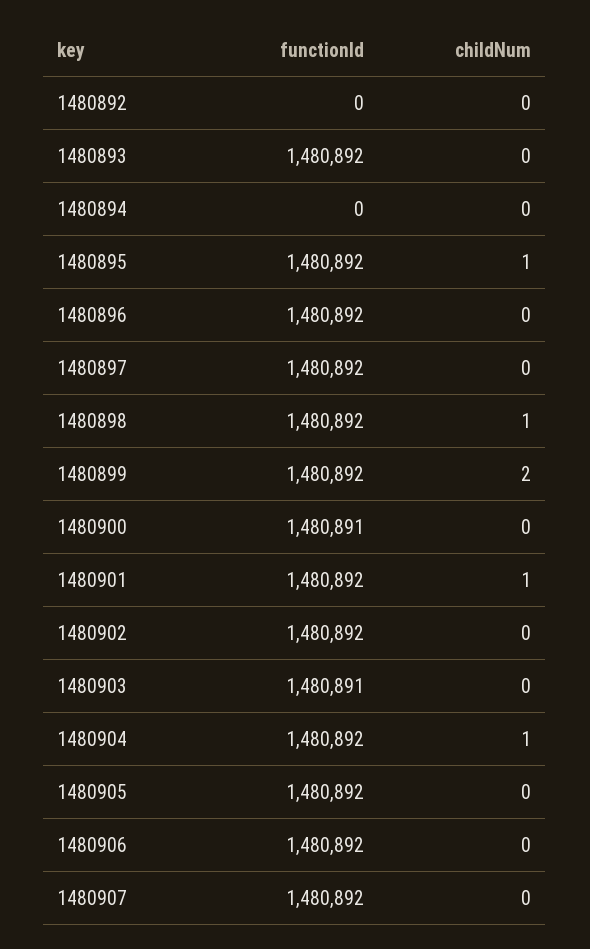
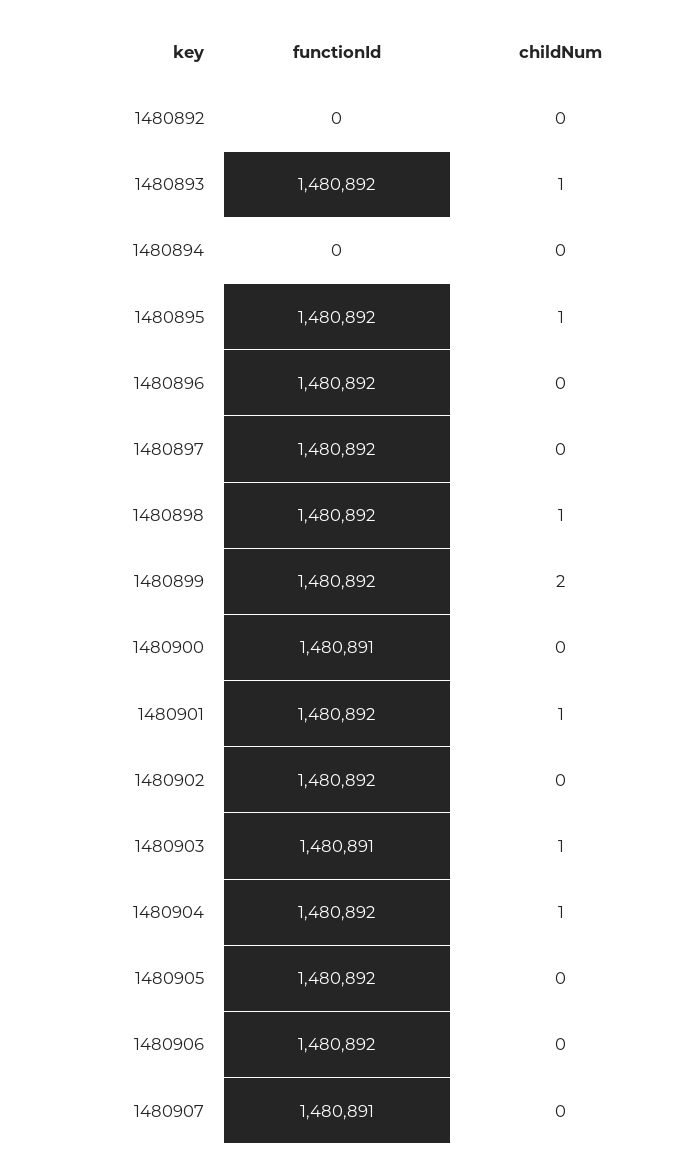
childNum, 1480893: 0 -> 1
childNum, 1480903: 0 -> 1
functionId, 1480907: 1480892 -> 1480891

